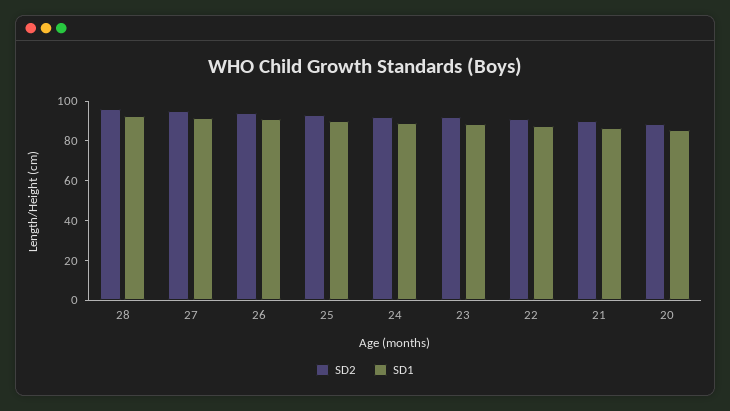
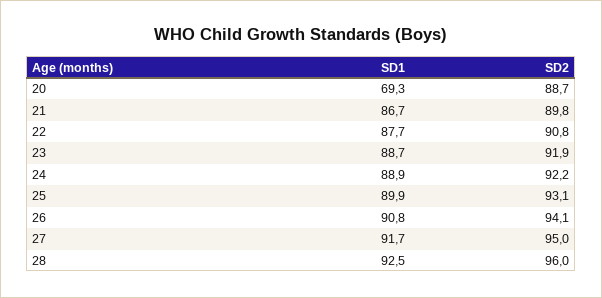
SD1, 20: 85 -> 69.3

